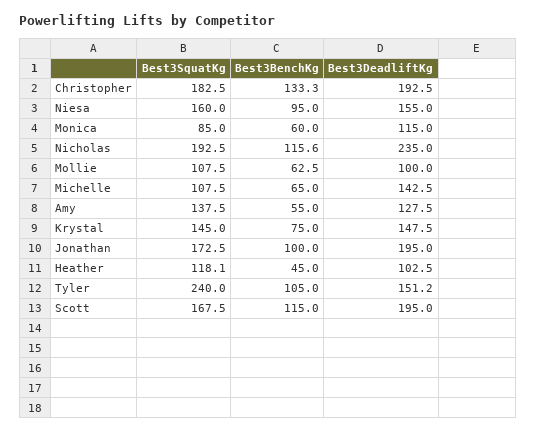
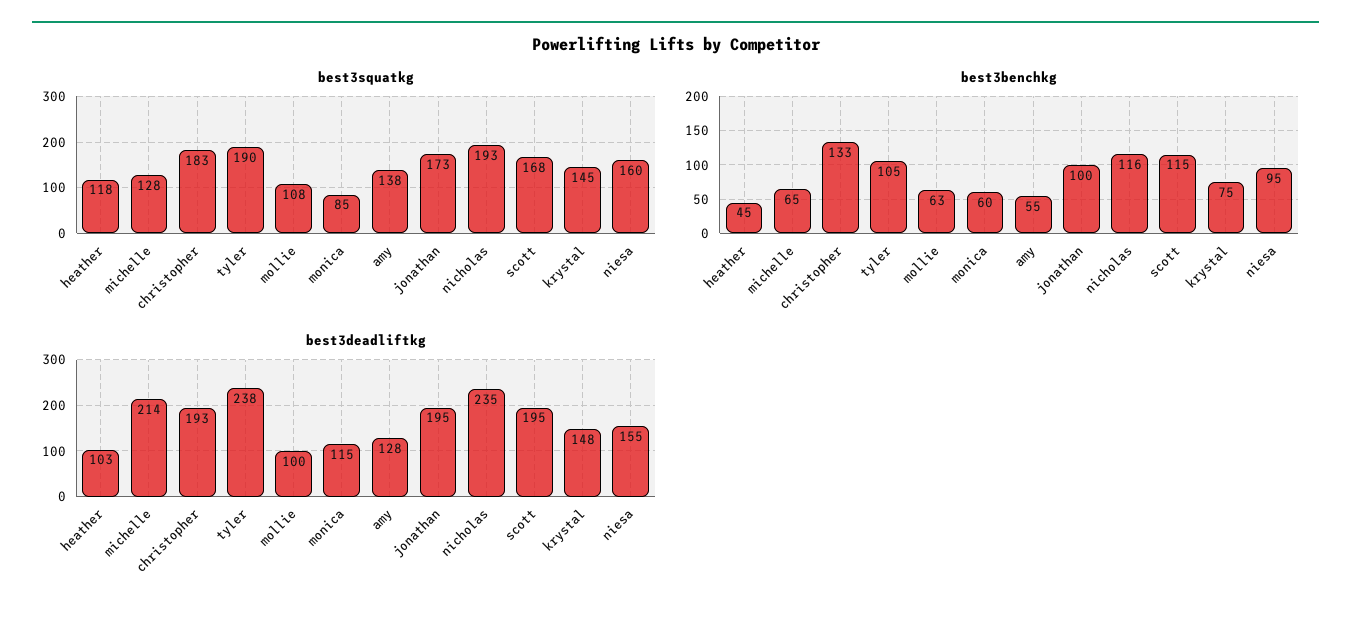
Best3SquatKg, Michelle: 107.5 -> 128
Best3DeadliftKg, Michelle: 142.5 -> 214
Best3SquatKg, Tyler: 240 -> 190
Best3DeadliftKg, Tyler: 151.2 -> 238

